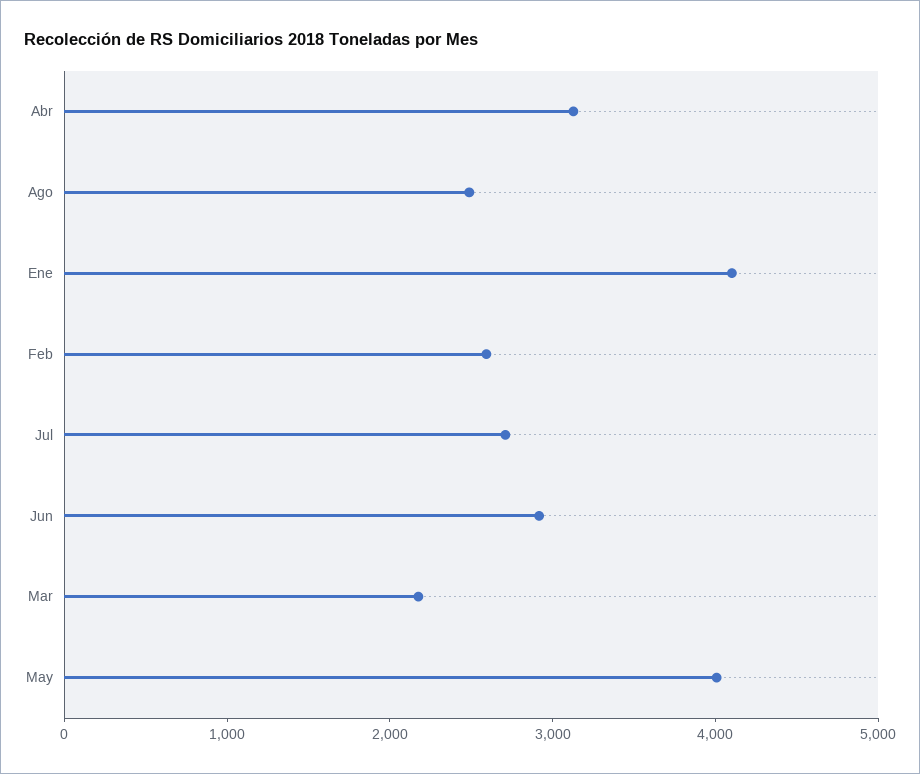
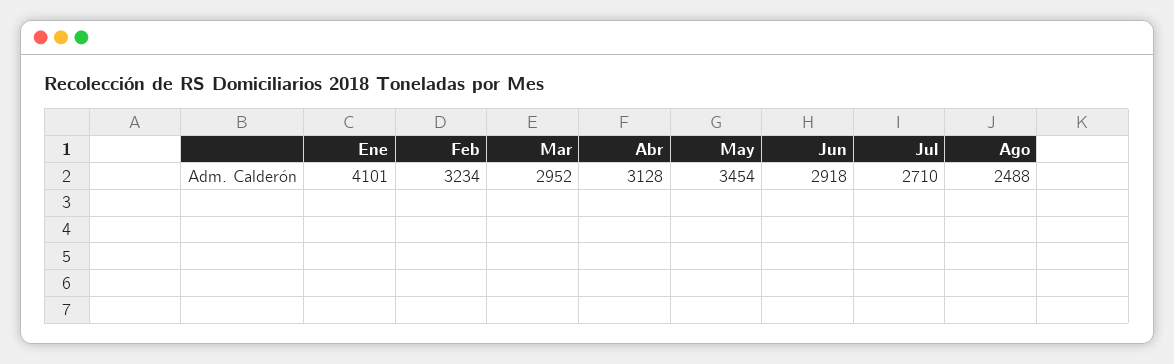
Feb: 2600 -> 3234
Mar: 2200 -> 2952
May: 4000 -> 3454

